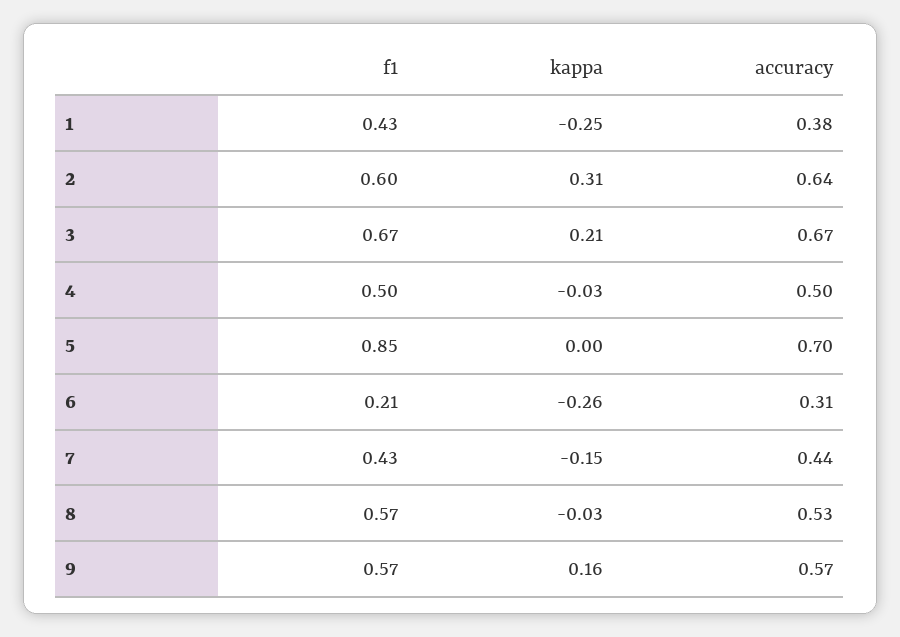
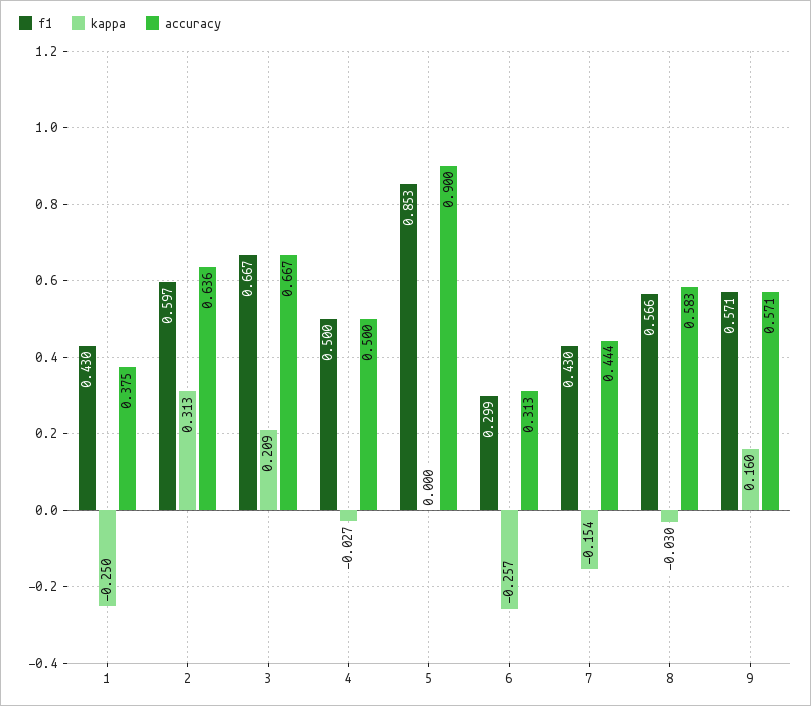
accuracy, 5: 0.7 -> 0.9
f1, 6: 0.21 -> 0.299
accuracy, 8: 0.53 -> 0.583

